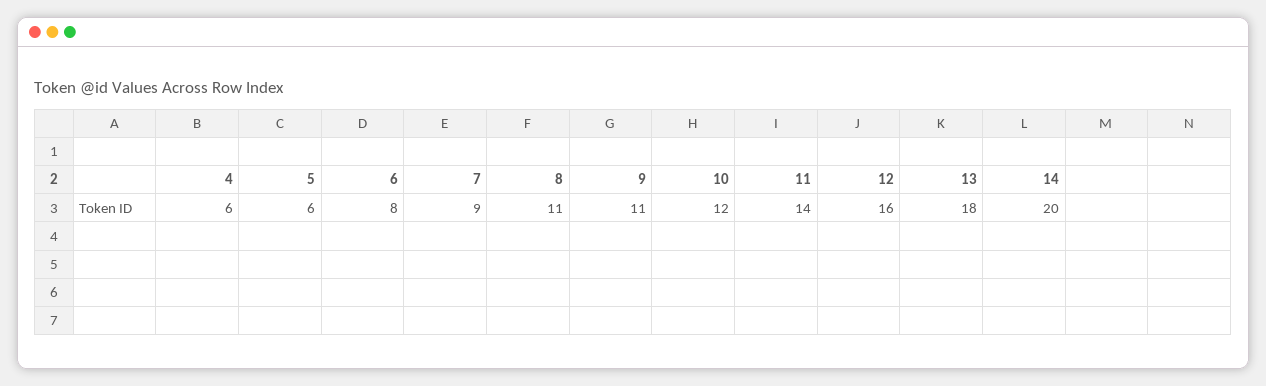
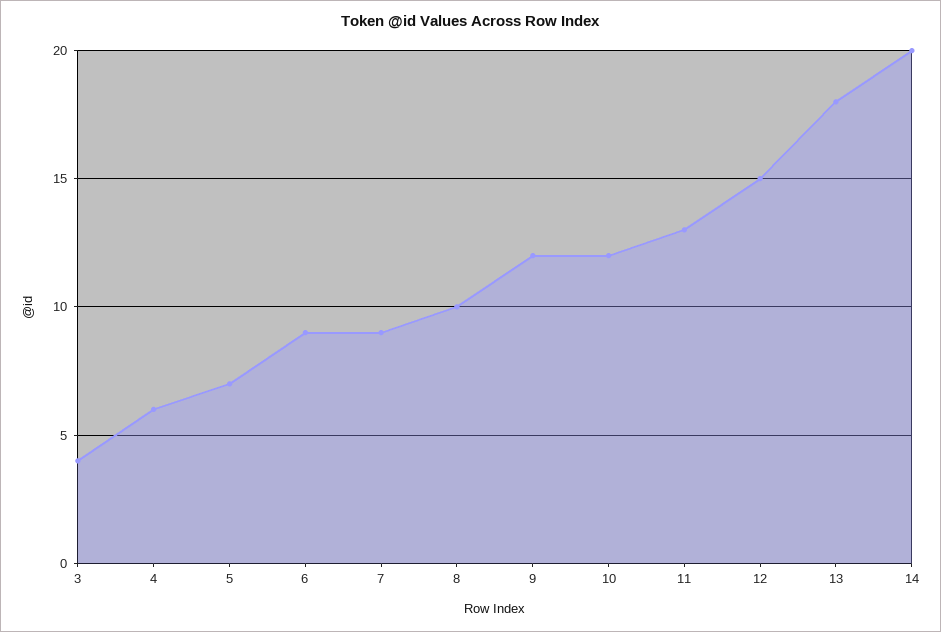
5: 6 -> 7
6: 8 -> 9
8: 11 -> 10
9: 11 -> 12
11: 14 -> 13
12: 16 -> 15
3: none -> 4

